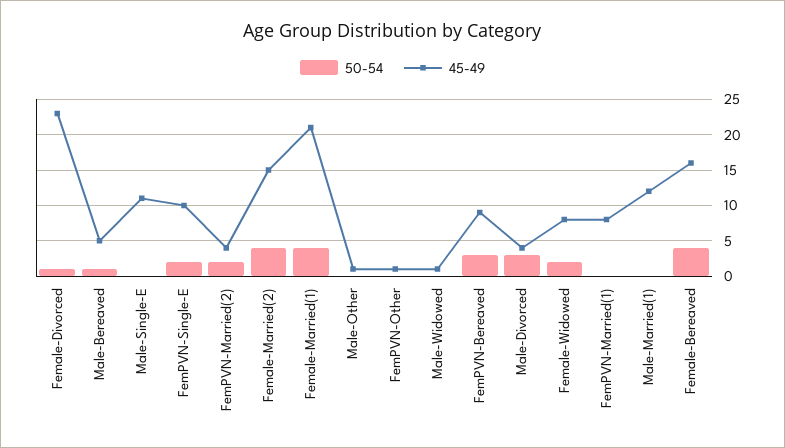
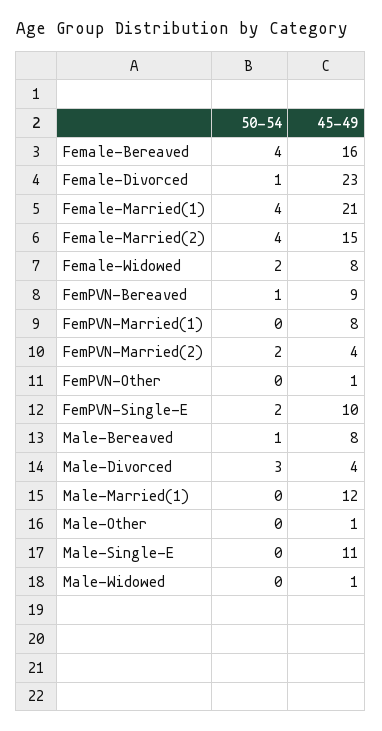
45-49, Male-Bereaved: 5 -> 8
50-54, FemPVN-Bereaved: 3 -> 1

